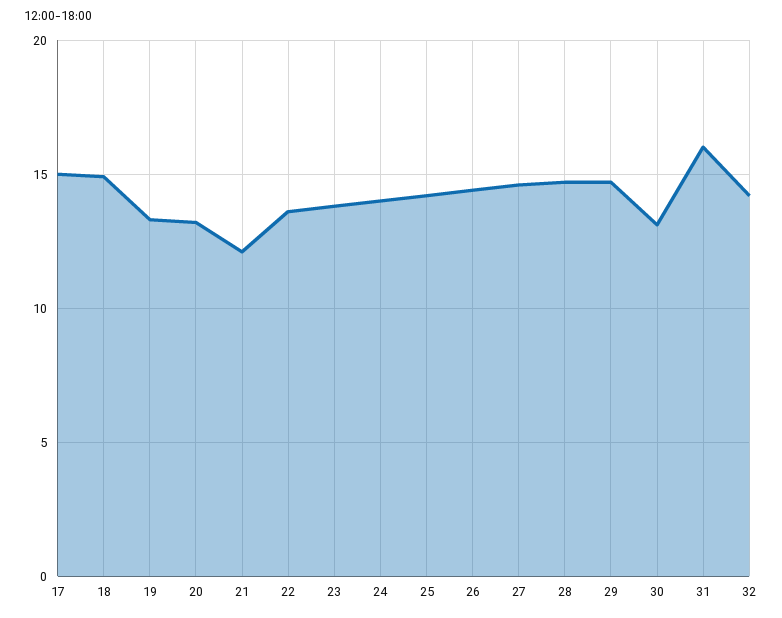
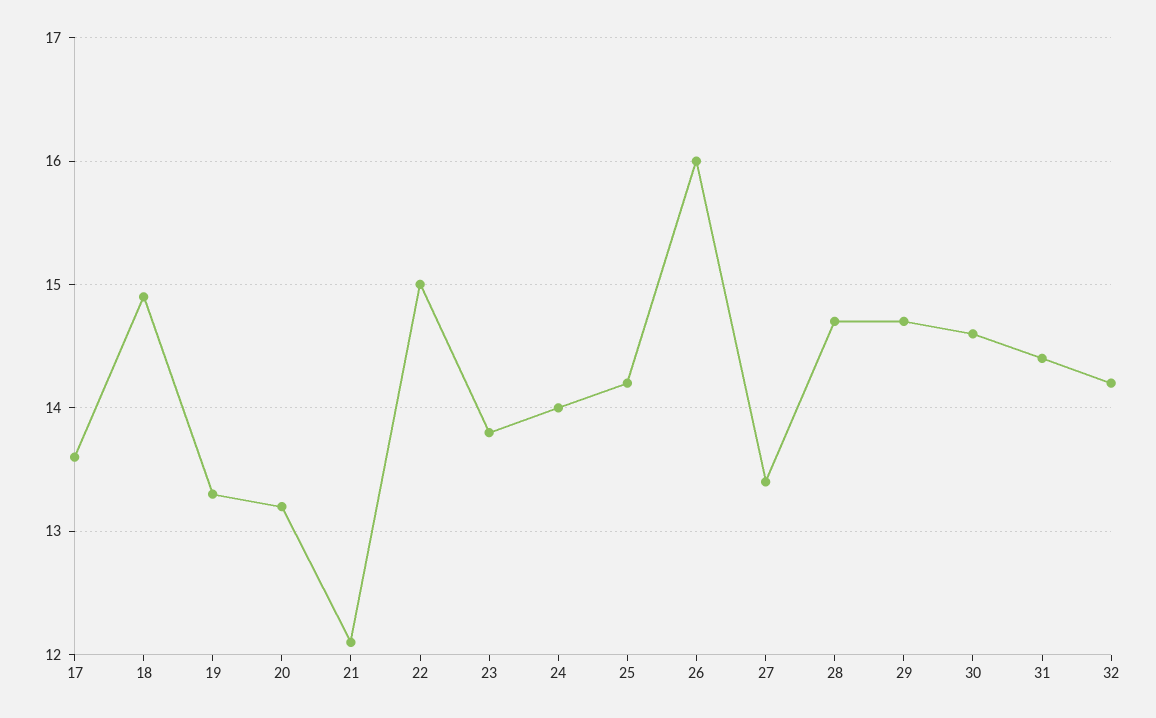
17: 15 -> 13.6
22: 13.5 -> 15
26: 14.5 -> 16
27: 14.5 -> 13.4
30: 13 -> 14.6
31: 16 -> 14.4

